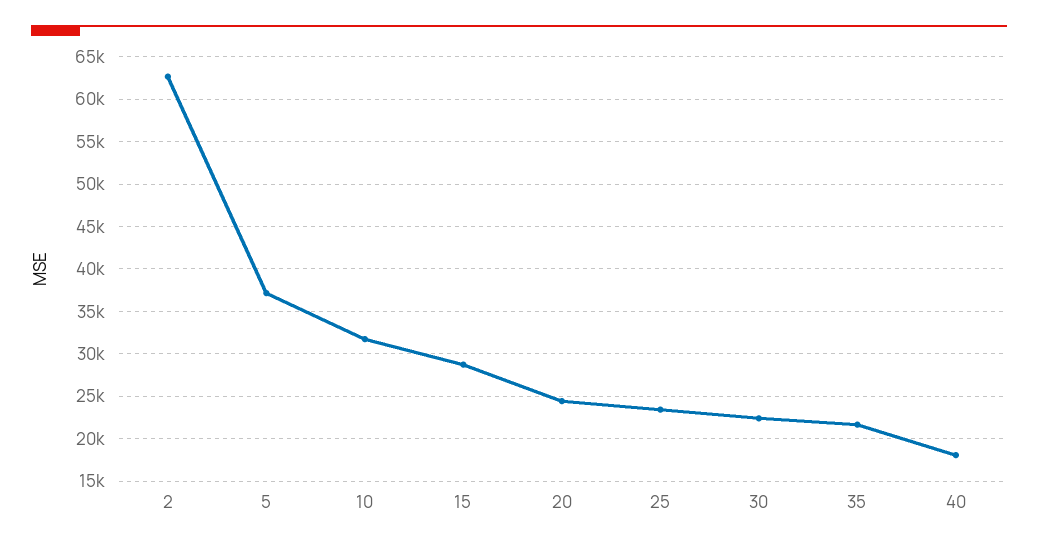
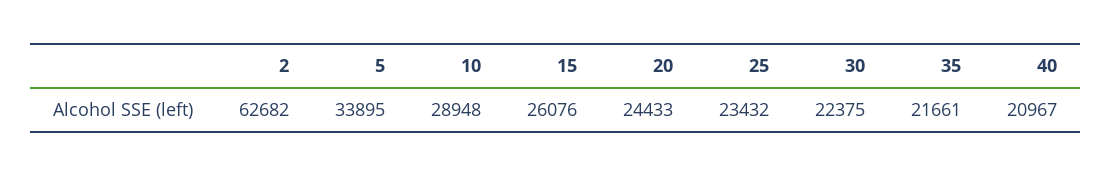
5: 37000 -> 33895
10: 32000 -> 28948
15: 29000 -> 26076
40: 18000 -> 20967

